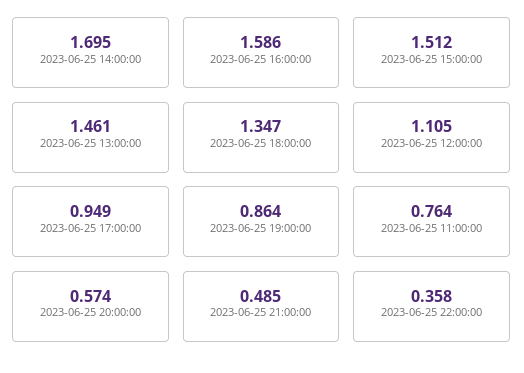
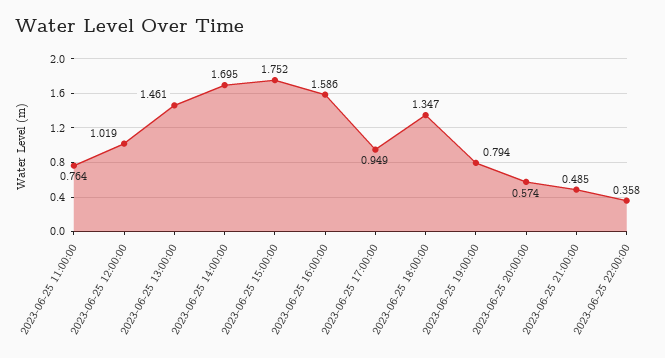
2023-06-25 15:00:00: 1.512 -> 1.752
2023-06-25 12:00:00: 1.105 -> 1.019
2023-06-25 19:00:00: 0.864 -> 0.794

